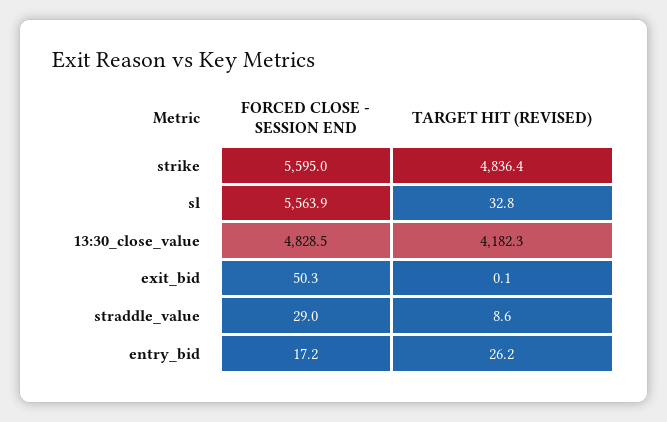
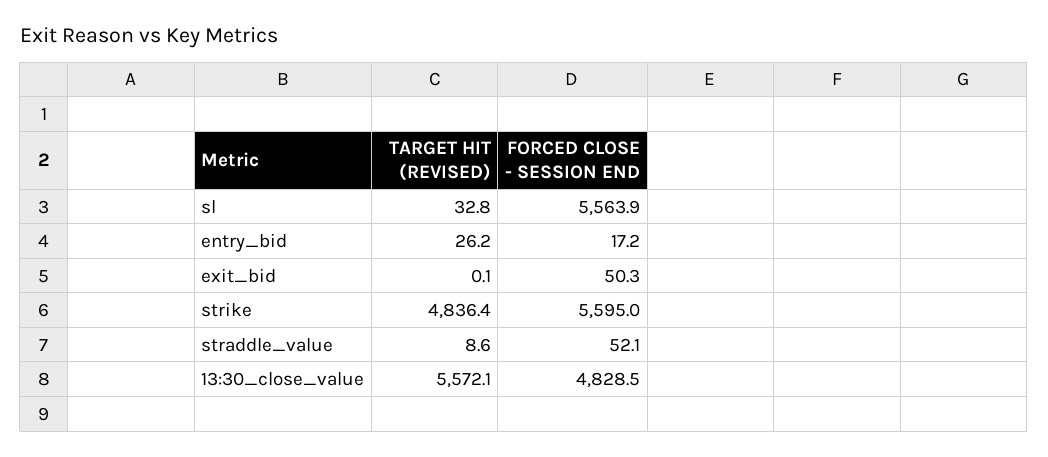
TARGET HIT (REVISED), 13:30_close_value: 4182.3 -> 5572.1
FORCED CLOSE - SESSION END, straddle_value: 29 -> 52.1

